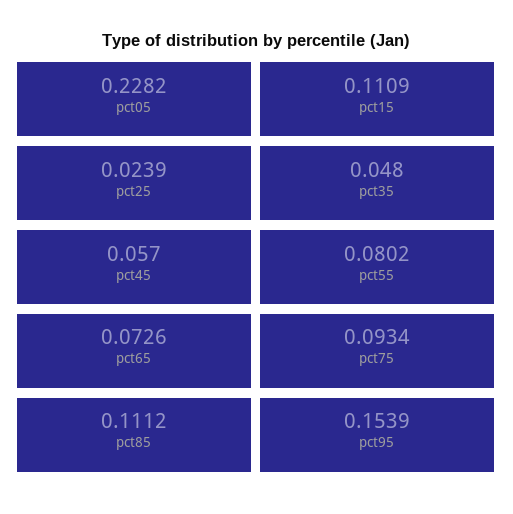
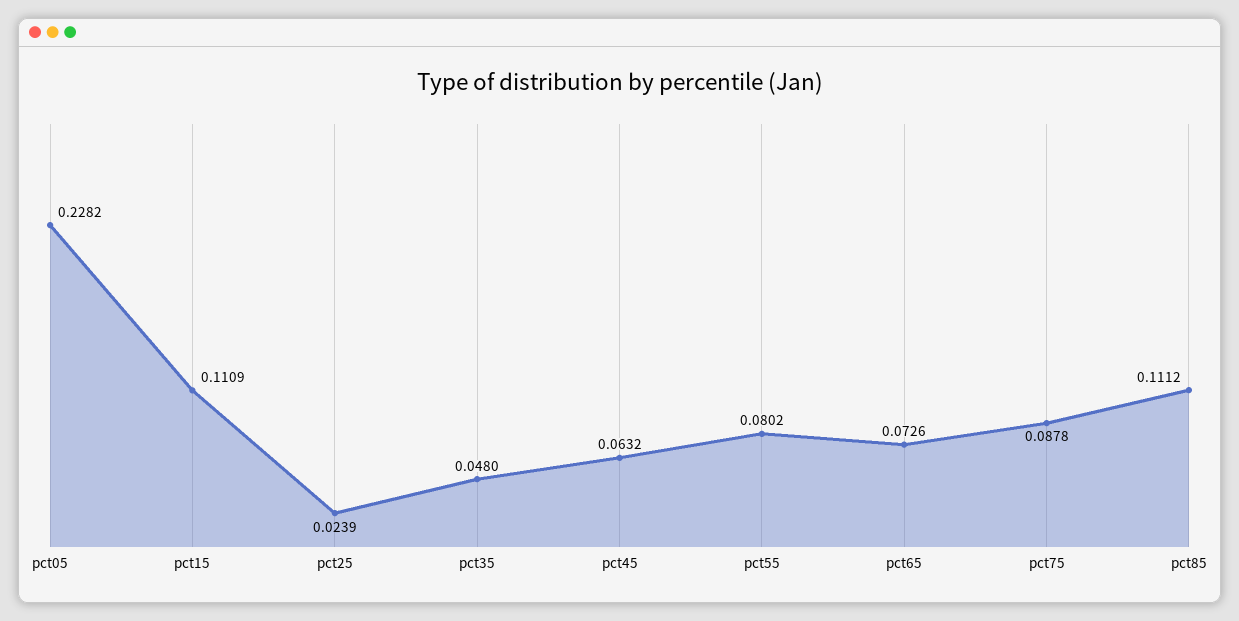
pct45: 0.057 -> 0.0632
pct75: 0.0934 -> 0.0878
pct95: 0.1539 -> none

